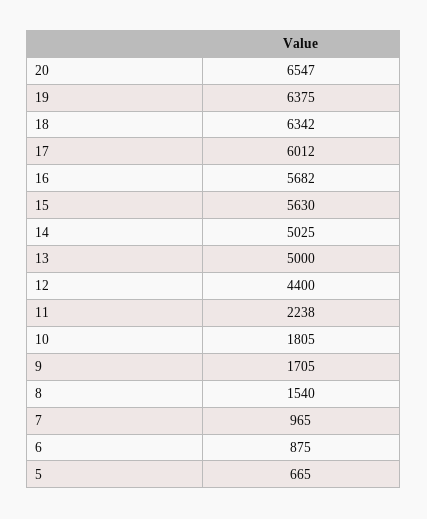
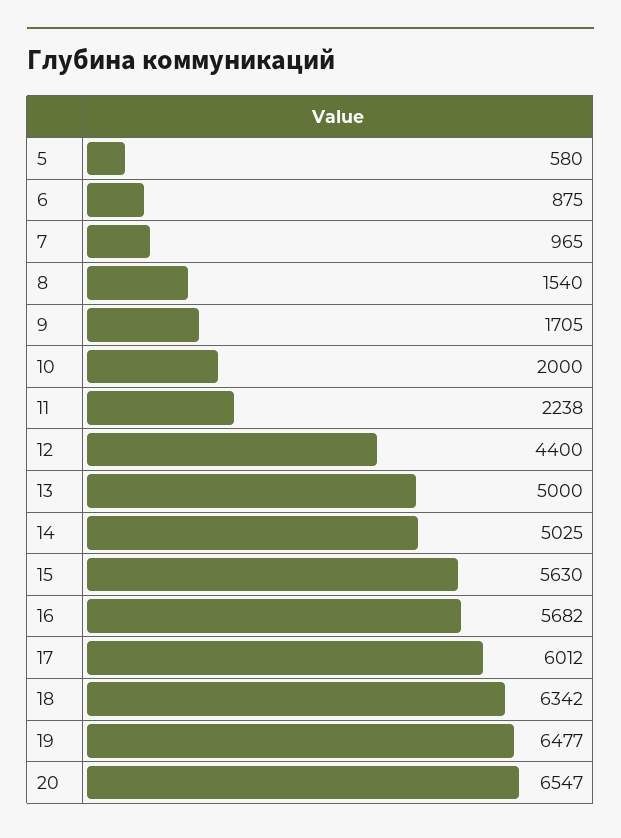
19: 6375 -> 6477
10: 1805 -> 2000
5: 665 -> 580

